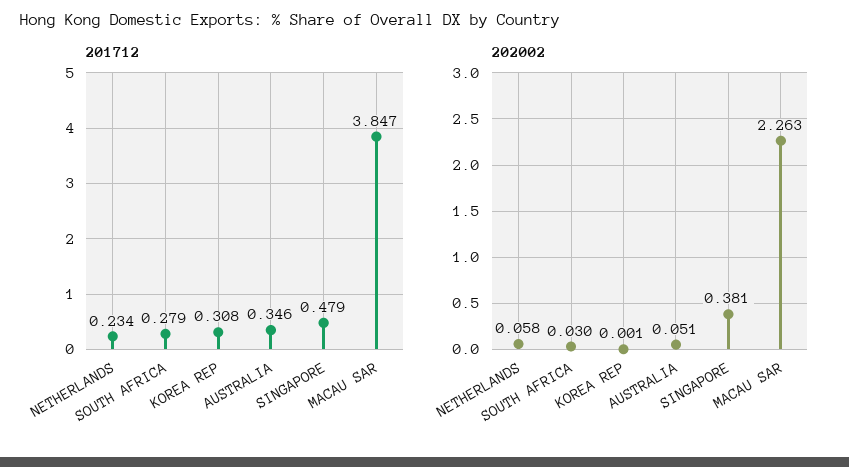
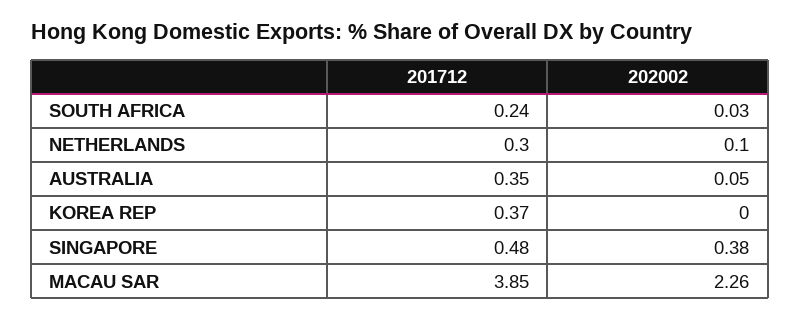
201712, NETHERLANDS: 0.234 -> 0.3
201712, SOUTH AFRICA: 0.279 -> 0.24
201712, KOREA REP: 0.308 -> 0.37
202002, NETHERLANDS: 0.058 -> 0.1

